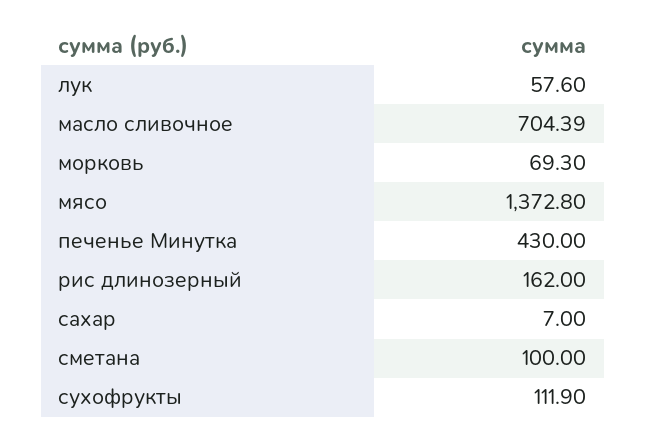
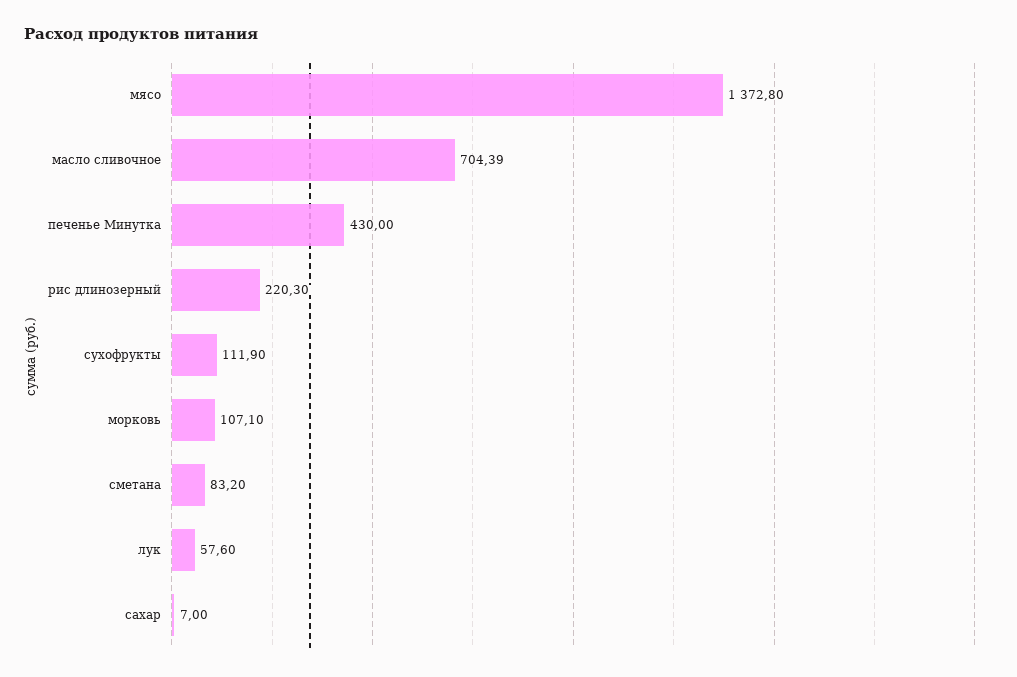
морковь: 69.3 -> 107.1
рис длинозерный: 162 -> 220.3
сметана: 100 -> 83.2

